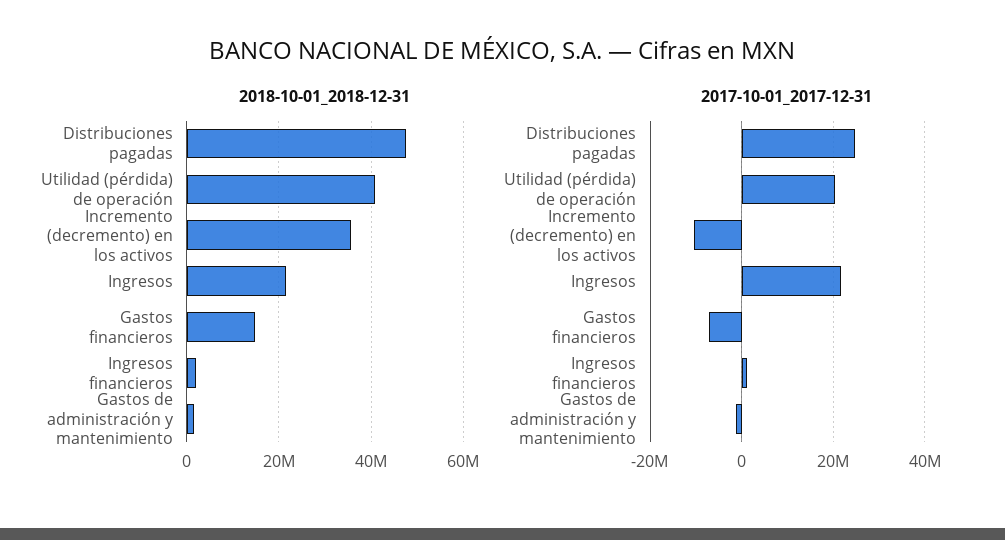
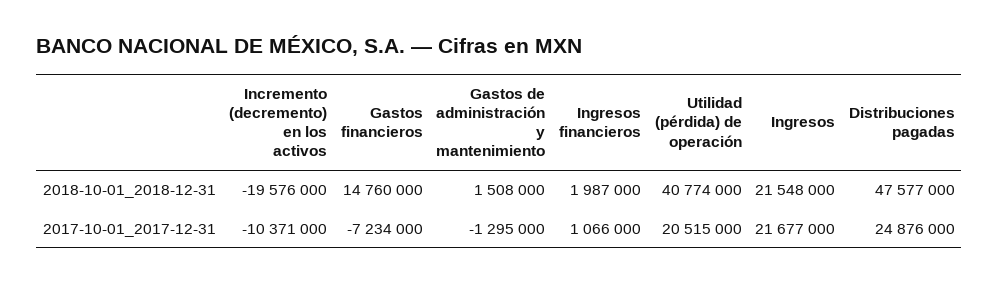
2018-10-01_2018-12-31, Incremento (decremento) en los activos: 36000000 -> -19576000

